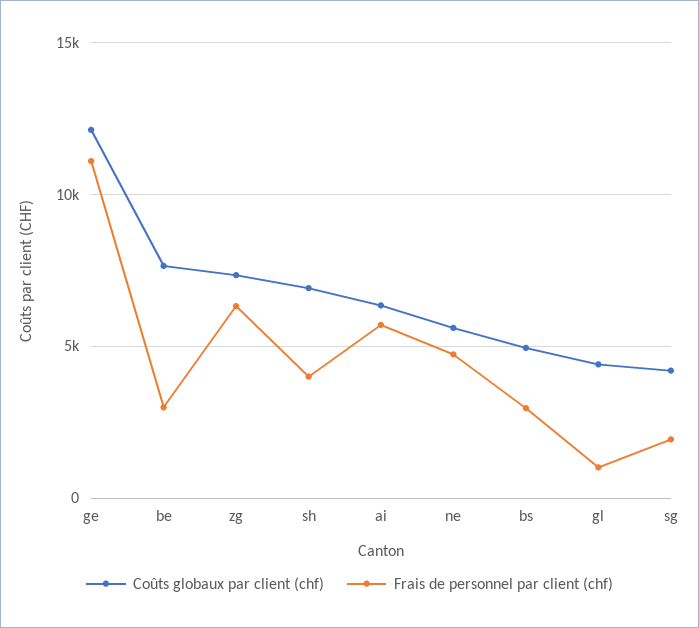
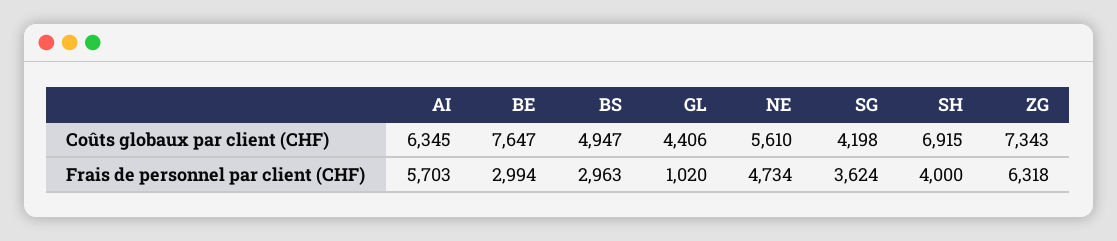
Coûts globaux par client (chf), ge: 12000 -> none
Frais de personnel par client (chf), ge: 11000 -> none
Frais de personnel par client (chf), sg: 2000 -> 3624

